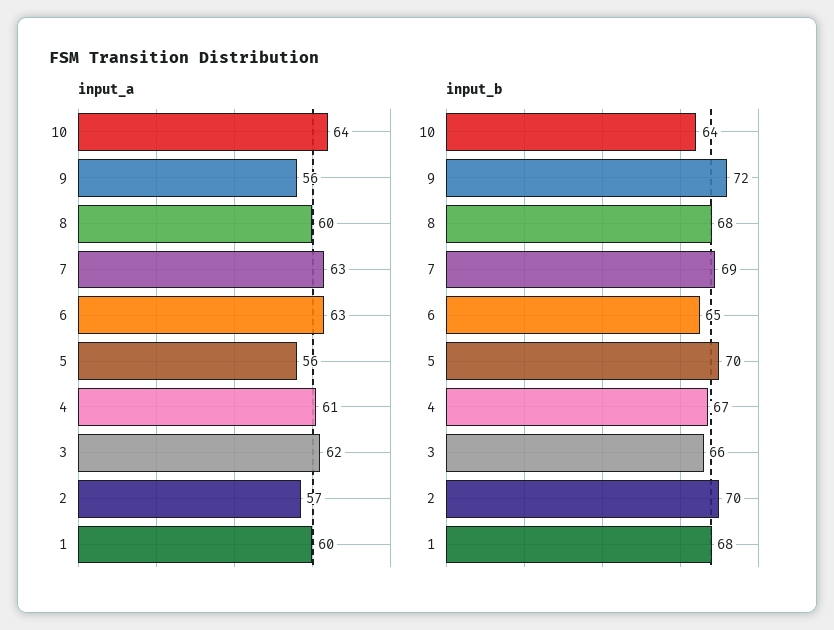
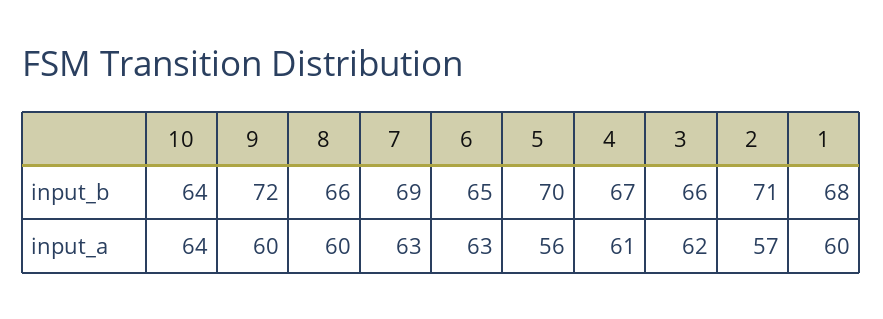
input_a, 9: 56 -> 60
input_b, 8: 68 -> 66
input_b, 2: 70 -> 71

